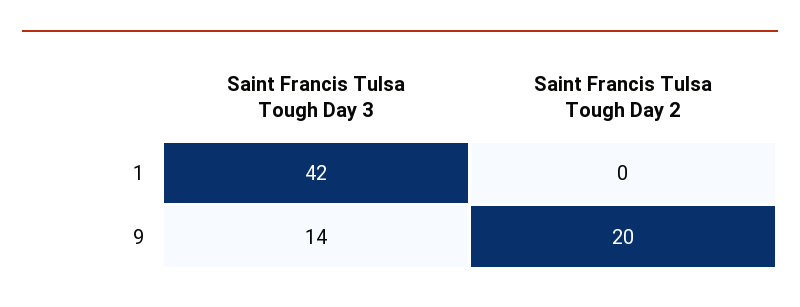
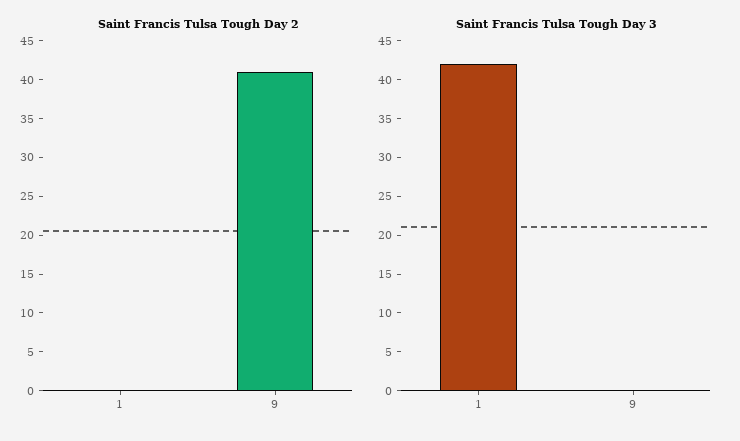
Saint Francis Tulsa Tough Day 3, 9: 14 -> 0
Saint Francis Tulsa Tough Day 2, 9: 20 -> 40

